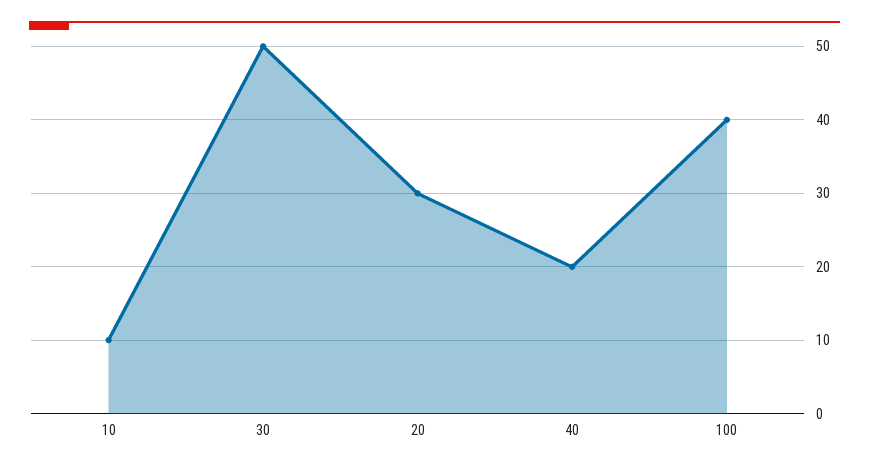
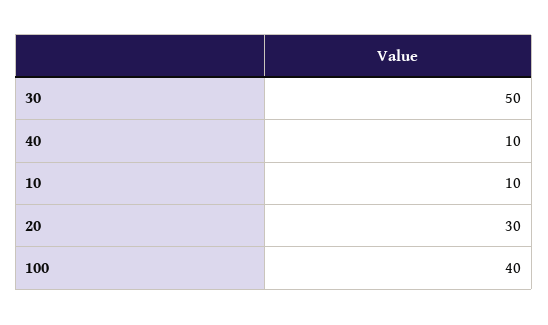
40: 20 -> 10

